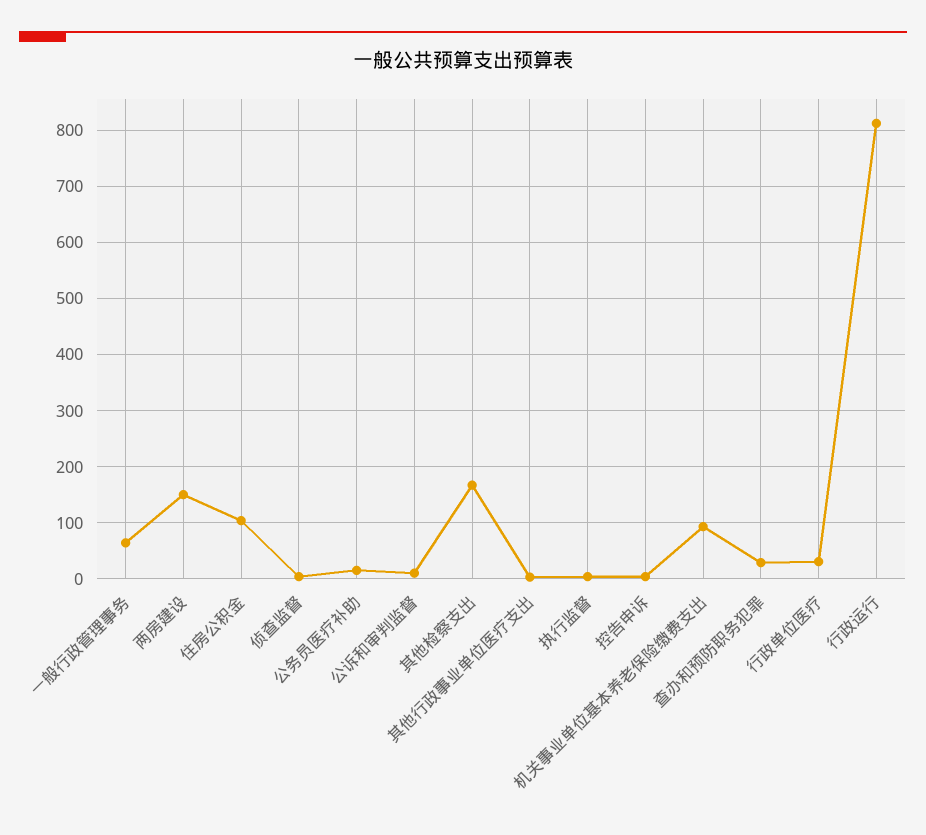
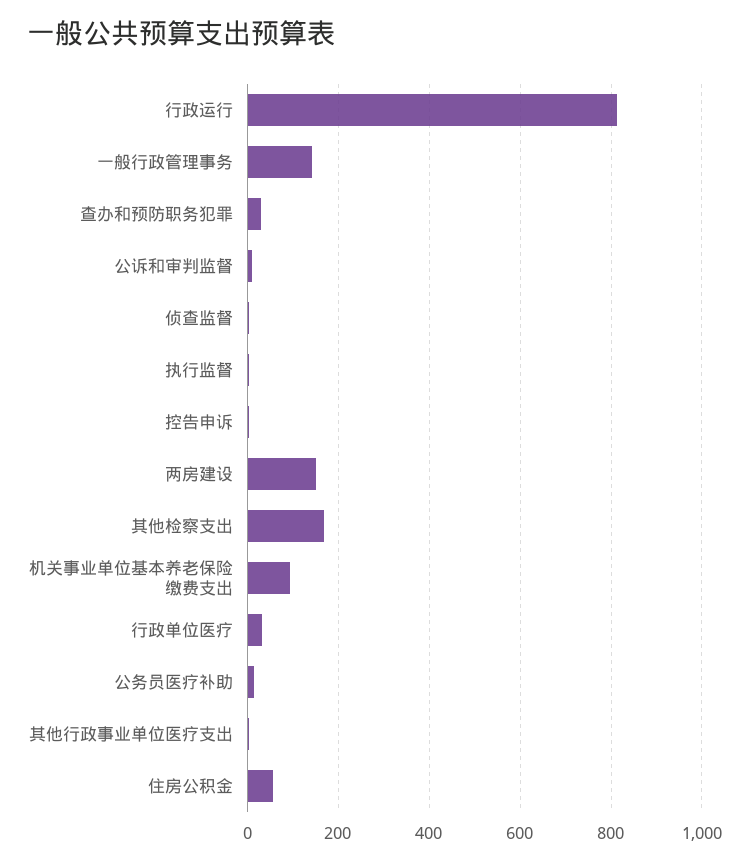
一般行政管理事务: 60 -> 140
住房公积金: 100 -> 60

